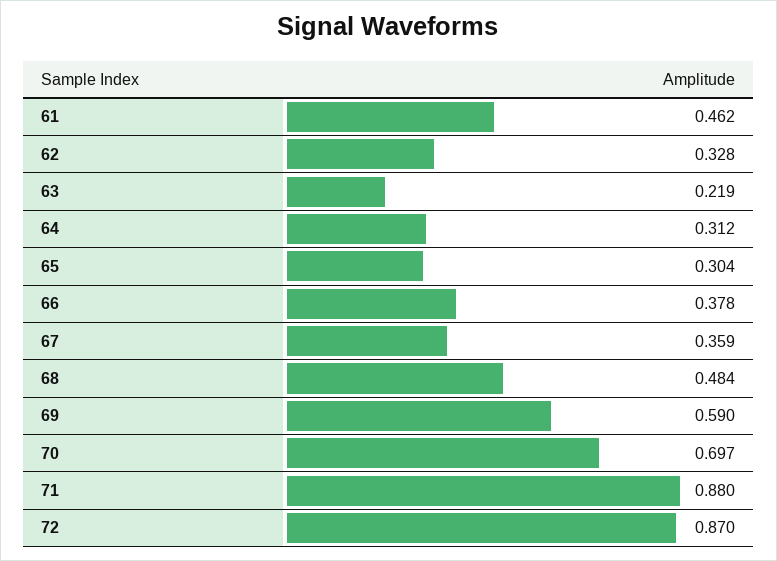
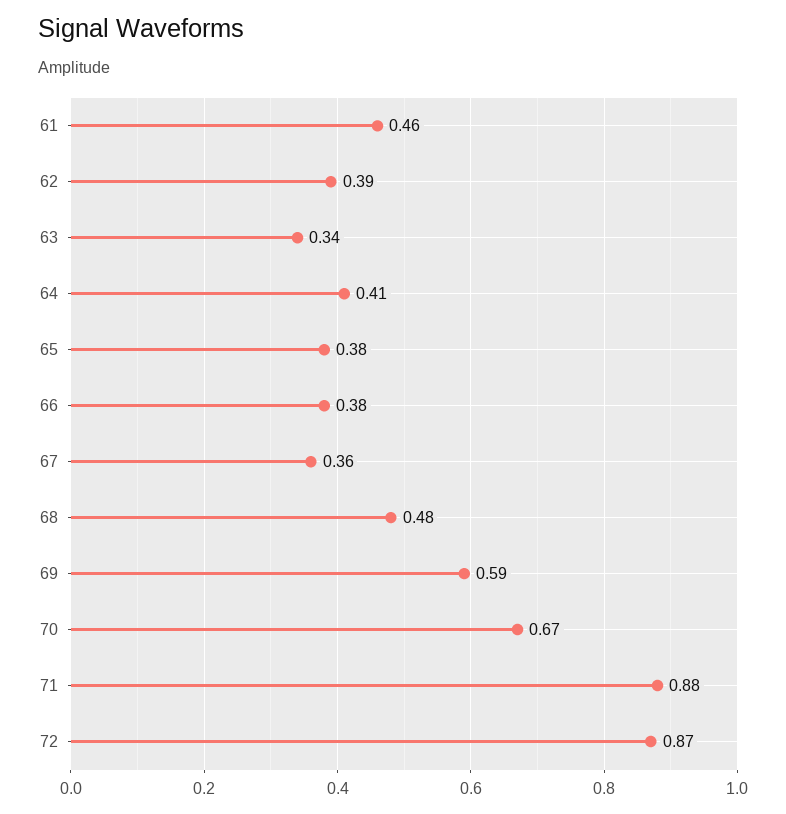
62: 0.328 -> 0.39
63: 0.219 -> 0.34
64: 0.312 -> 0.41
65: 0.304 -> 0.38
70: 0.697 -> 0.67

